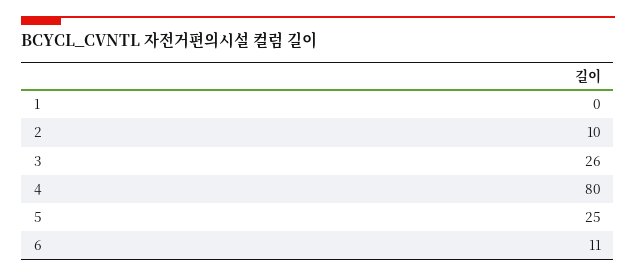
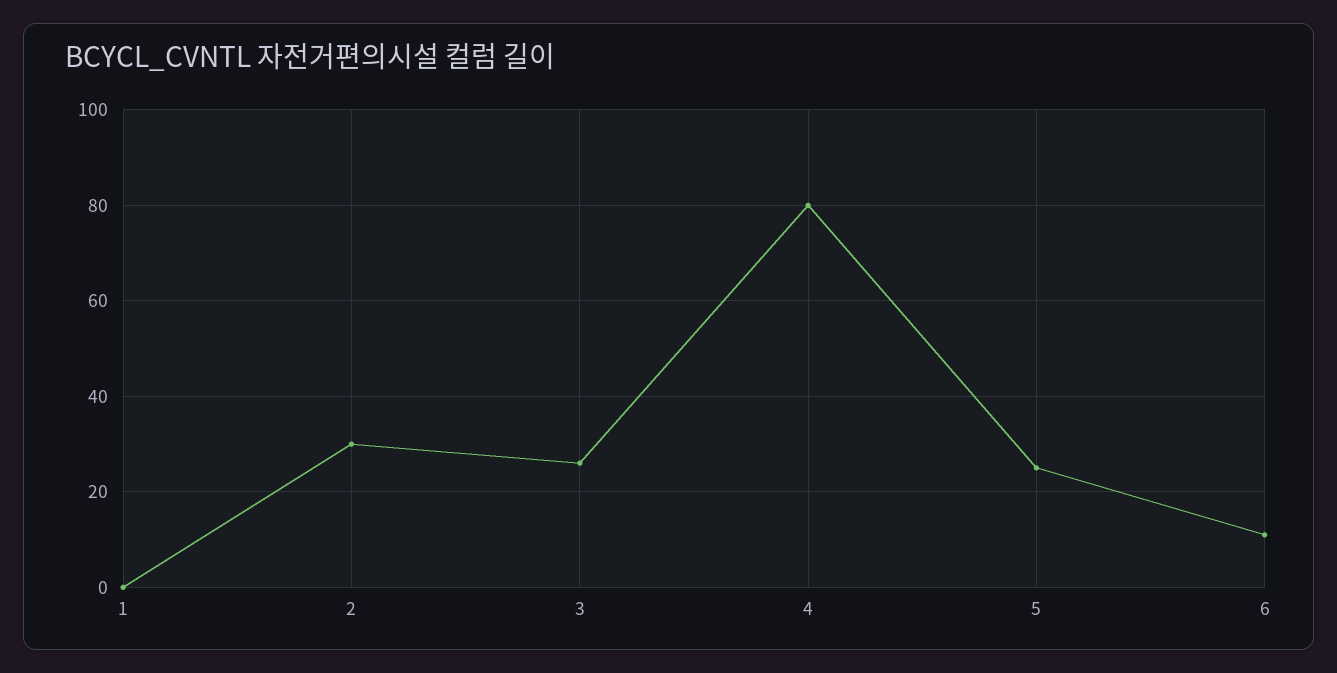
2: 10 -> 30

